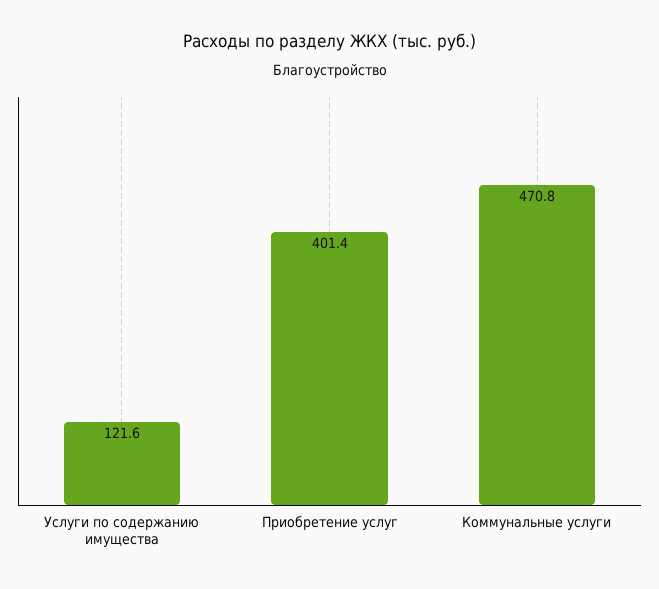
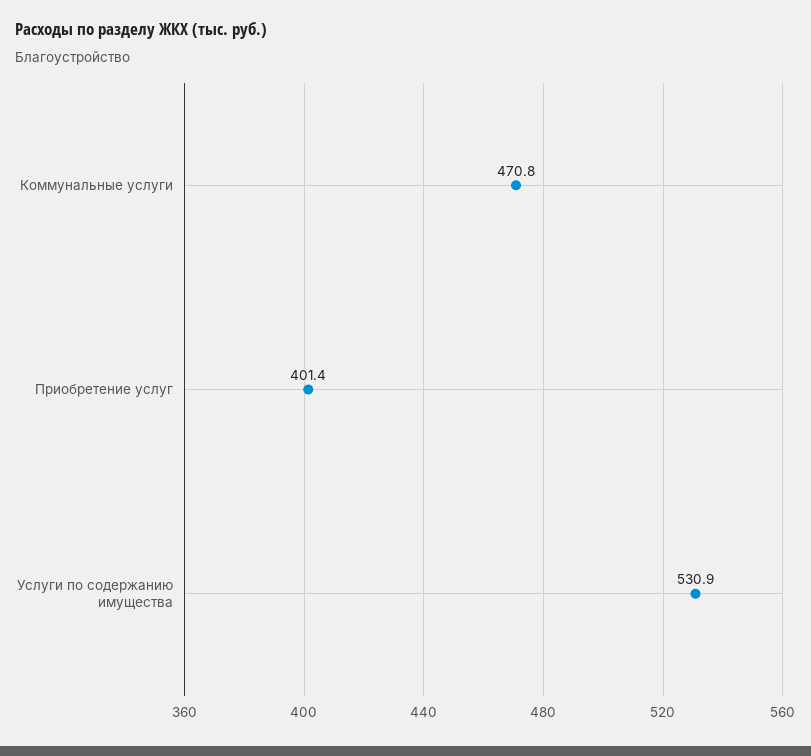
Услуги по содержанию имущества: 121.6 -> 530.9

